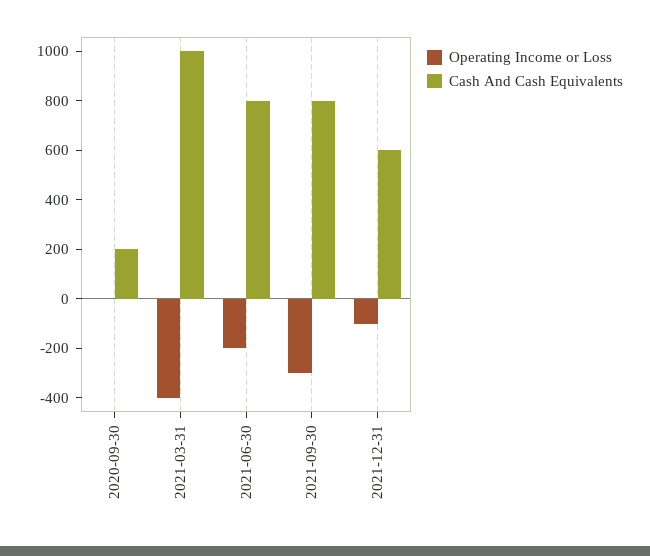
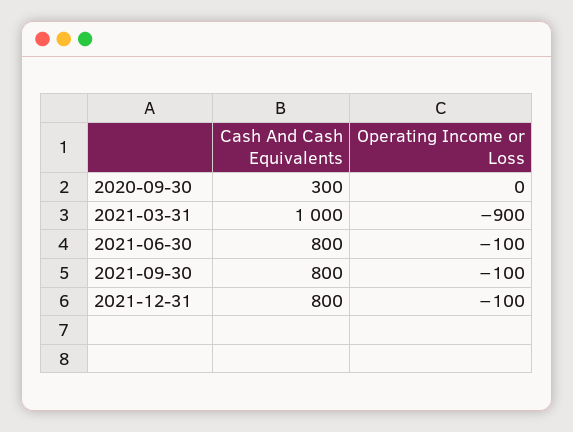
Cash And Cash Equivalents, 2020-09-30: 200 -> 300
Operating Income or Loss, 2021-03-31: -400 -> -900
Operating Income or Loss, 2021-06-30: -200 -> -100
Operating Income or Loss, 2021-09-30: -300 -> -100
Cash And Cash Equivalents, 2021-12-31: 600 -> 800

